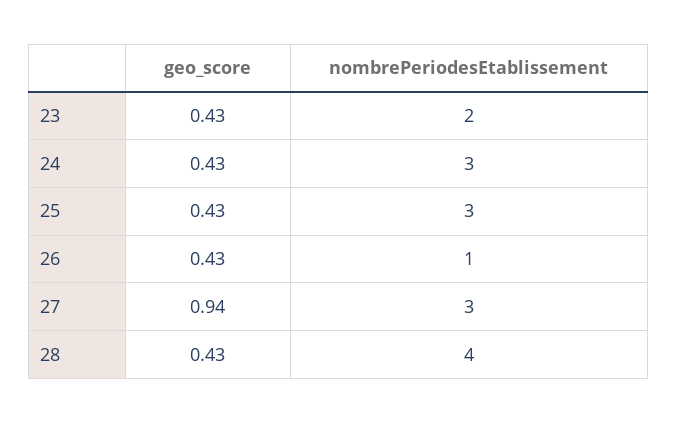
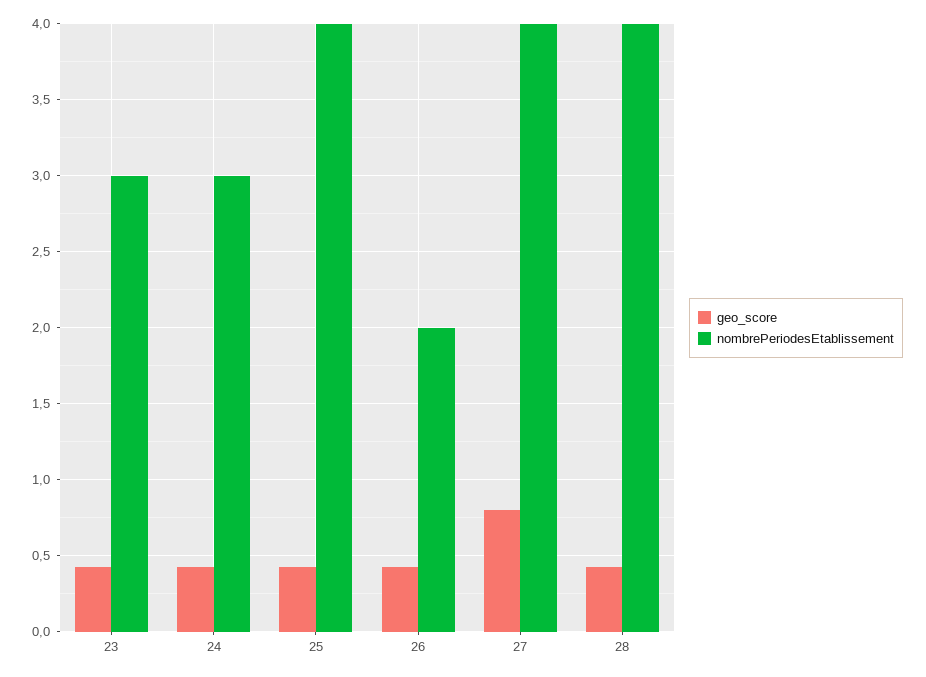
nombrePeriodesEtablissement, 23: 2 -> 3
nombrePeriodesEtablissement, 25: 3 -> 4
nombrePeriodesEtablissement, 26: 1 -> 2
geo_score, 27: 0.94 -> 0.8
nombrePeriodesEtablissement, 27: 3 -> 4

